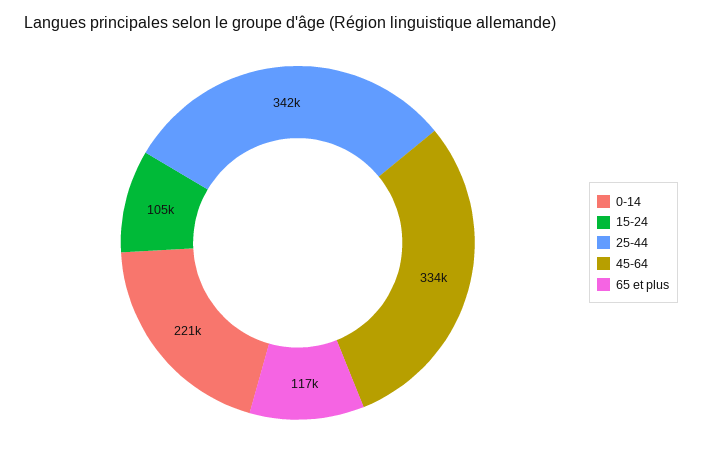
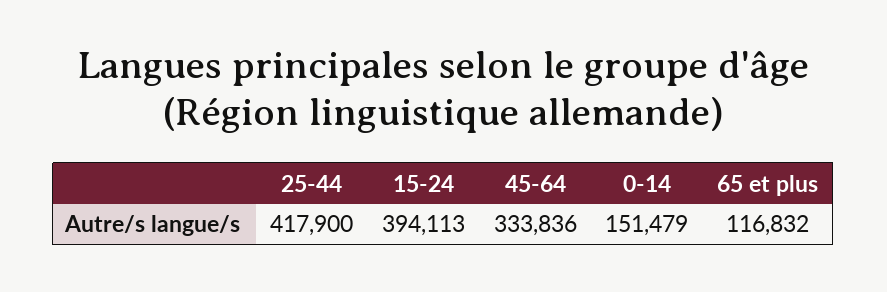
0-14: 221000 -> 151479
15-24: 105000 -> 394113
25-44: 342000 -> 417900

